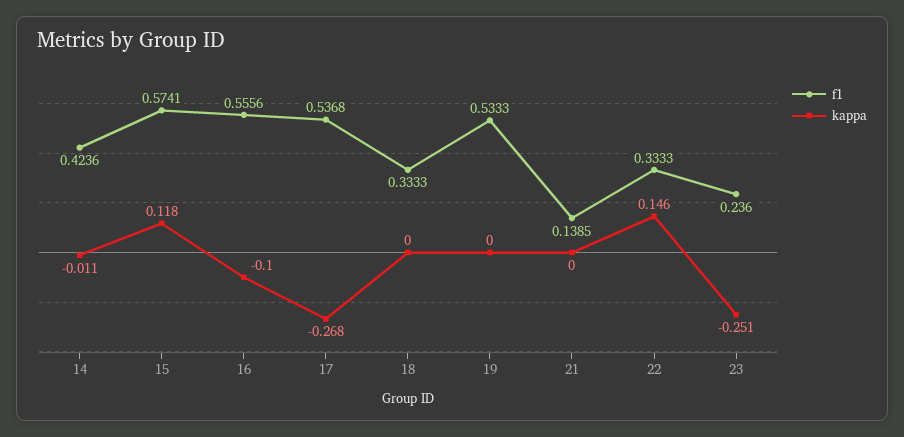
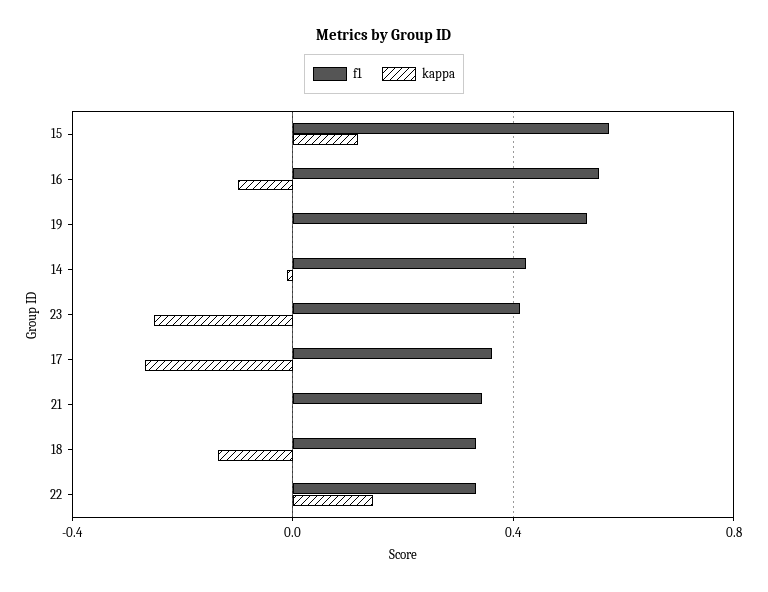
f1, 17: 0.5368 -> 0.35
kappa, 18: 0 -> -0.15
f1, 21: 0.1385 -> 0.35
f1, 23: 0.236 -> 0.4

